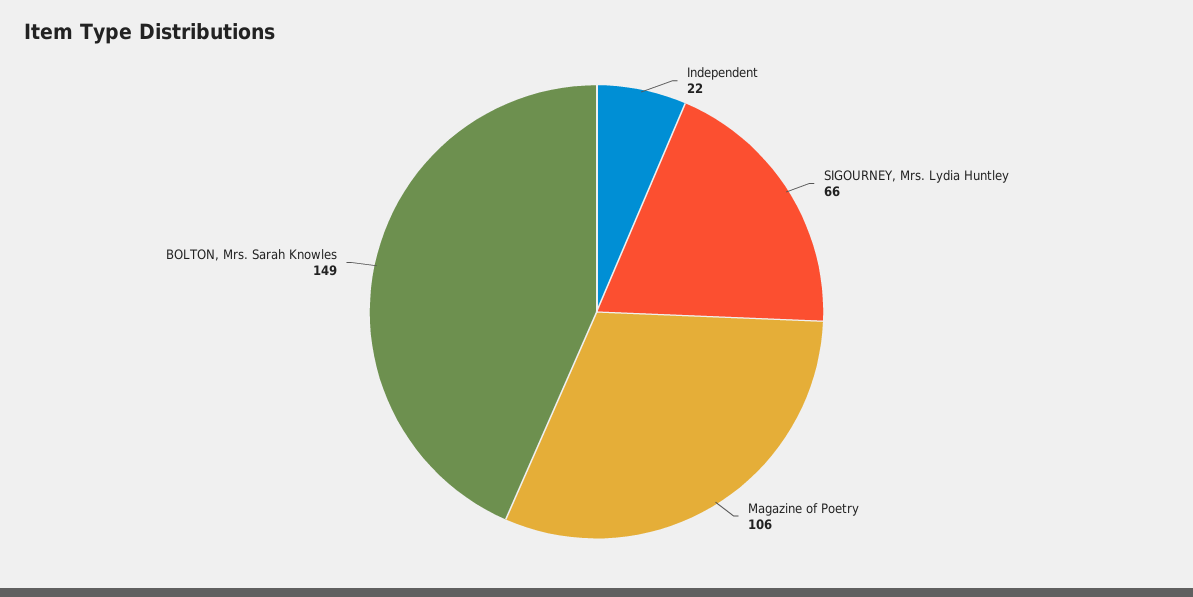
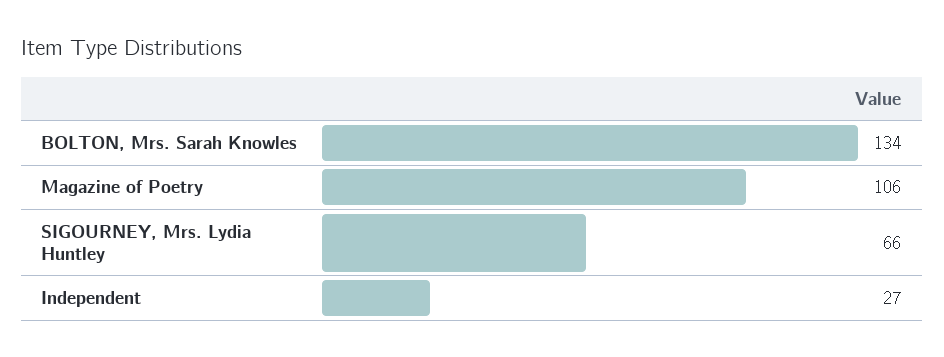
Independent: 22 -> 27
BOLTON, Mrs. Sarah Knowles: 149 -> 134

